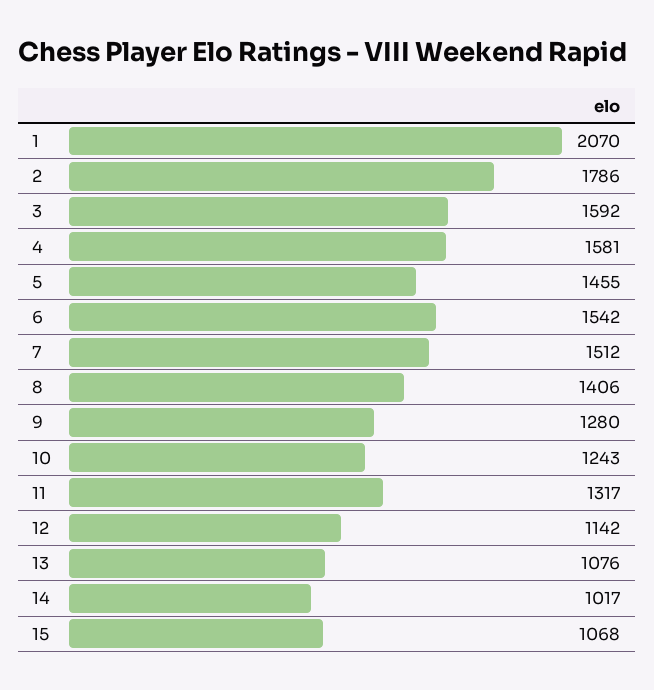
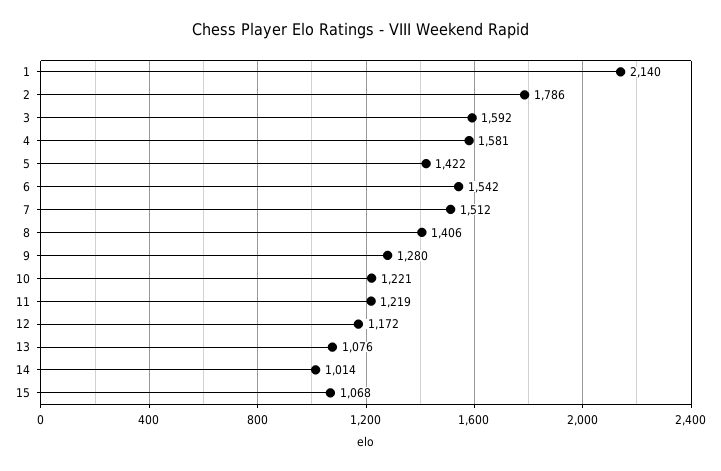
1: 2070 -> 2140
5: 1455 -> 1422
10: 1243 -> 1221
11: 1317 -> 1219
12: 1142 -> 1172
14: 1017 -> 1014

